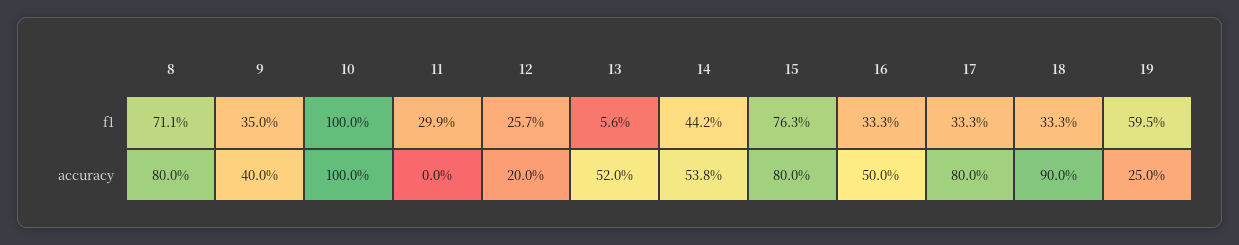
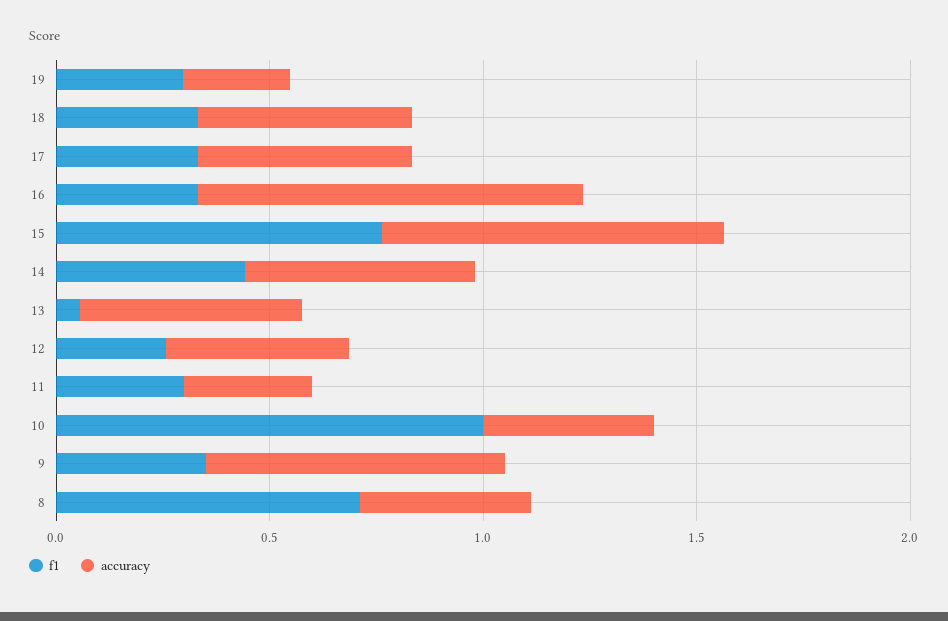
f1, 19: 0.595 -> 0.3
accuracy, 8: 0.8 -> 0.4
accuracy, 9: 0.4 -> 0.7
accuracy, 10: 1 -> 0.4
accuracy, 11: 0 -> 0.3
accuracy, 12: 0.2 -> 0.4
accuracy, 16: 0.5 -> 0.9
accuracy, 17: 0.8 -> 0.5
accuracy, 18: 0.9 -> 0.5

